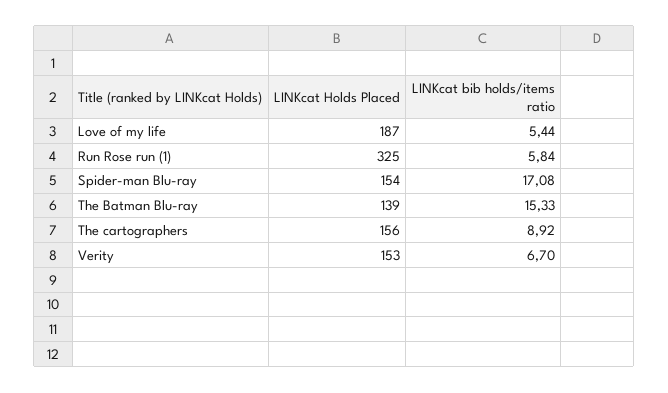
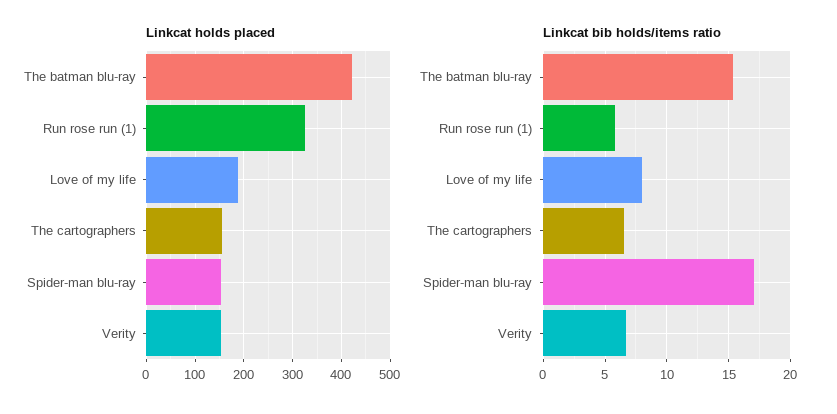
LINKcat bib holds/items ratio, Love of my life: 5.44 -> 8
LINKcat Holds Placed, The Batman Blu-ray: 139 -> 420
LINKcat bib holds/items ratio, The cartographers: 8.92 -> 6.5

